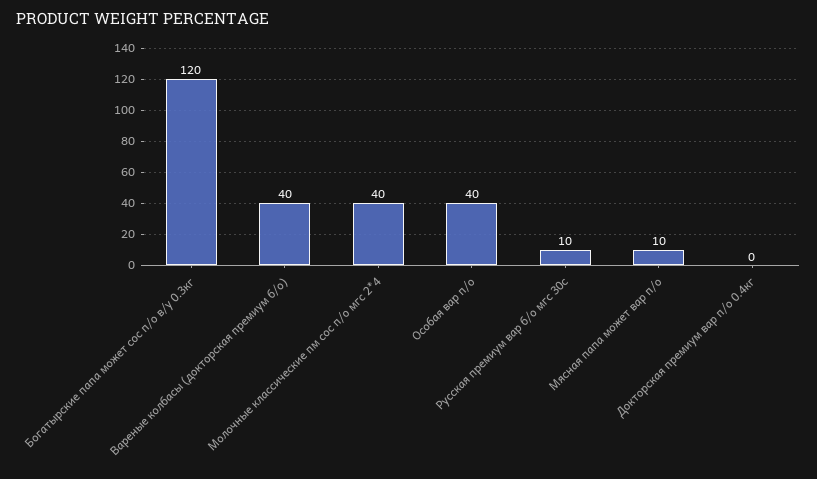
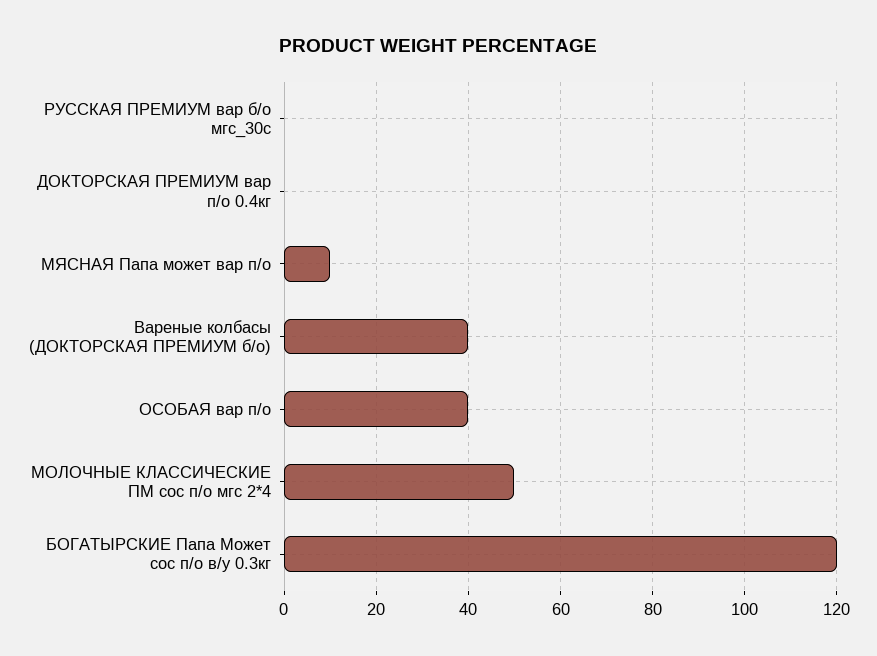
Молочные классические пм сос п/о мгс 2*4: 40 -> 50
Русская премиум вар б/о мгс 30с: 10 -> 0

